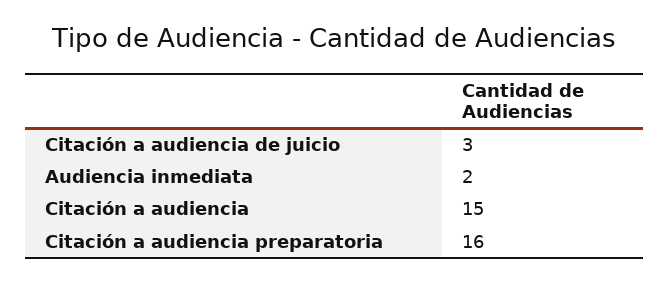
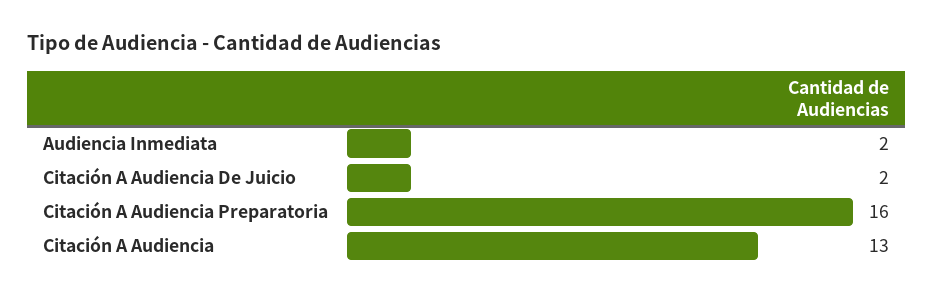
Citación a audiencia de juicio: 3 -> 2
Citación a audiencia: 15 -> 13

